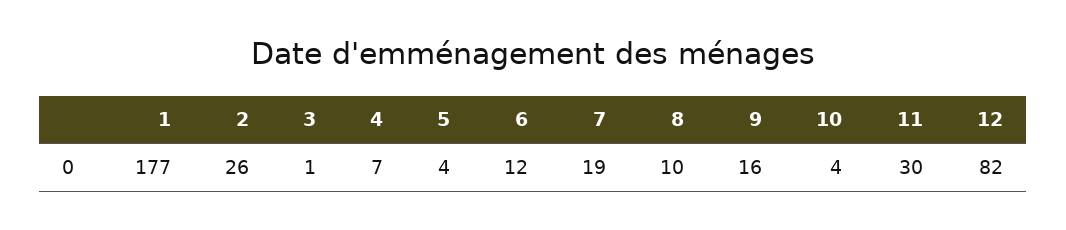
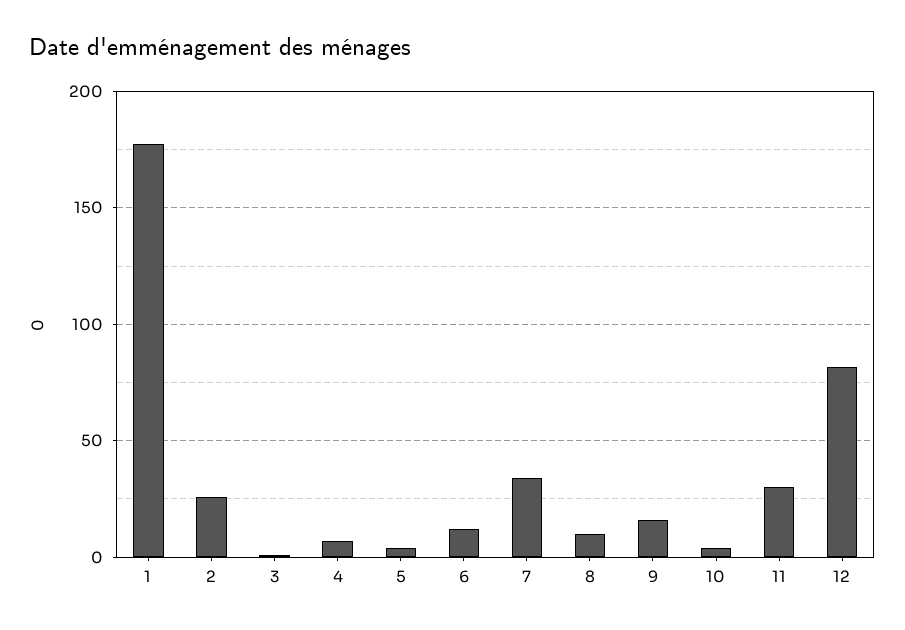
7: 19 -> 35

